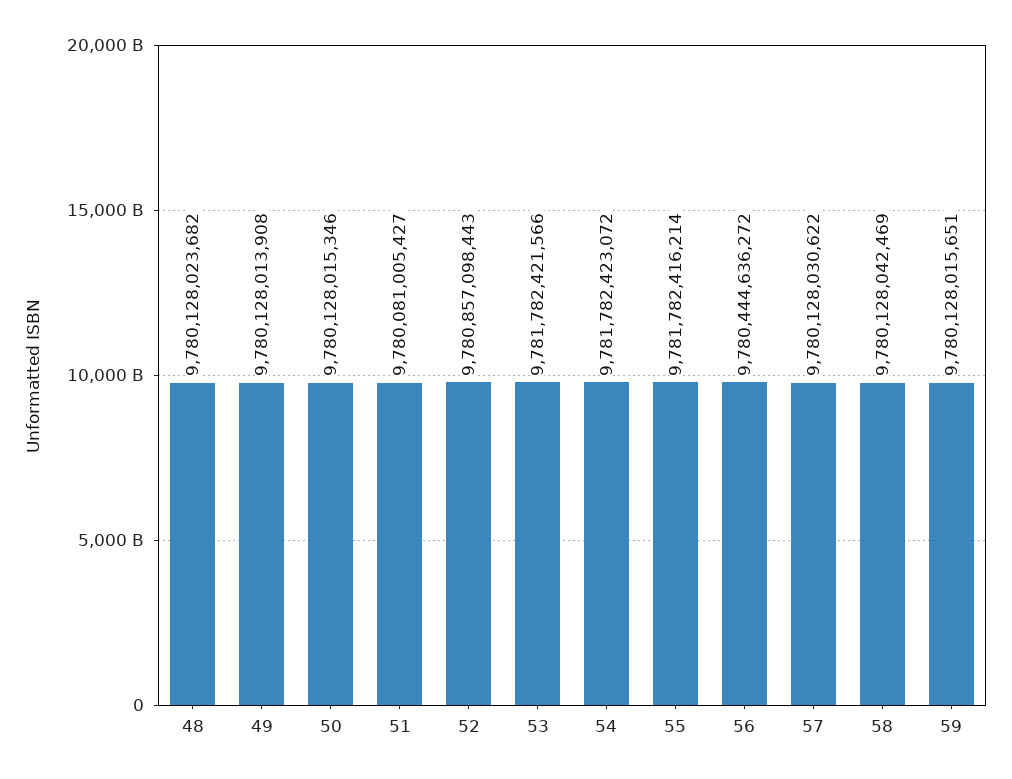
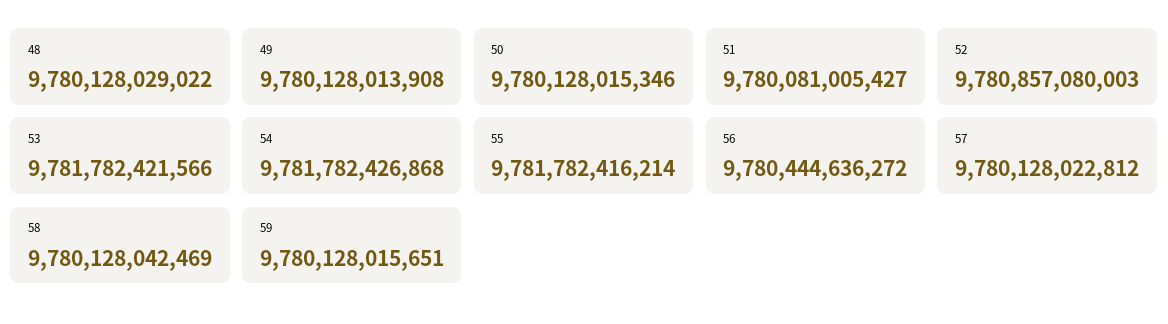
48: 9780128023682 -> 9780128029022
52: 9780857098443 -> 9780857080003
54: 9781782423072 -> 9781782426868
57: 9780128030622 -> 9780128022812

